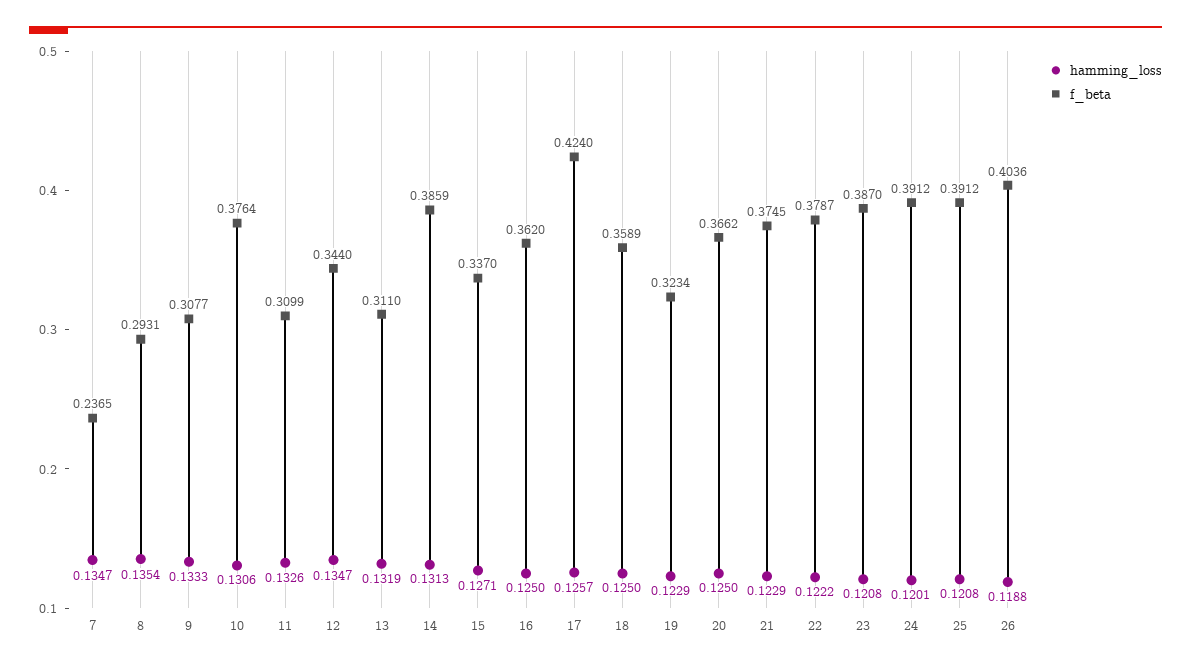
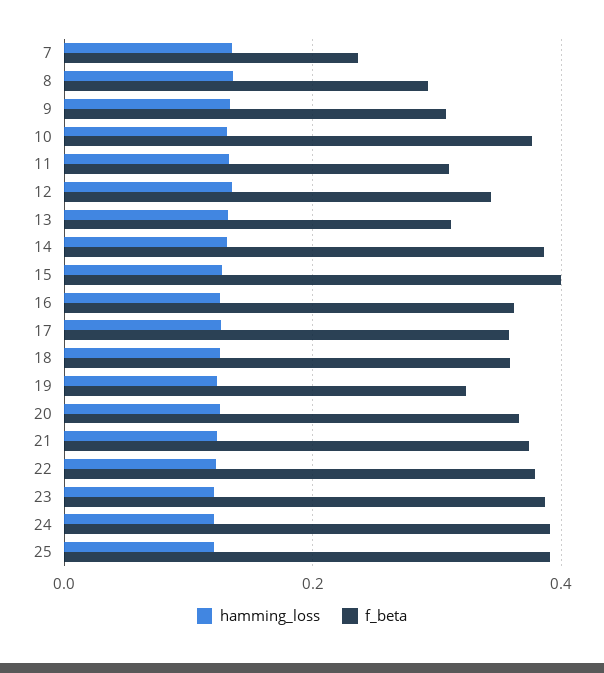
f_beta, 15: 0.337 -> 0.4
f_beta, 17: 0.424 -> 0.36
hamming_loss, 26: 0.1188 -> none
f_beta, 26: 0.4036 -> none

